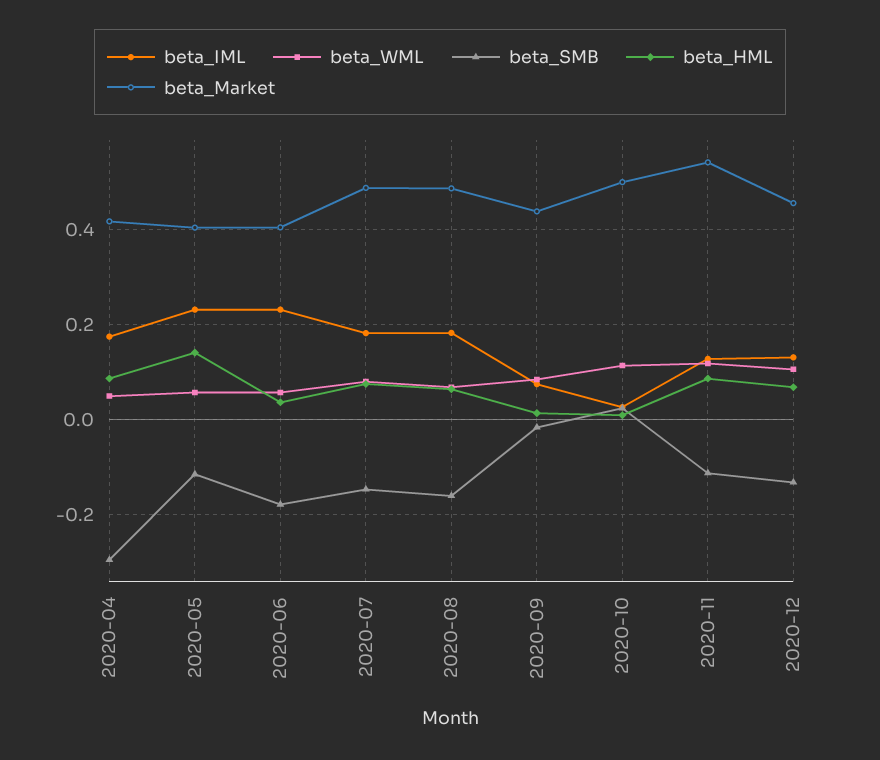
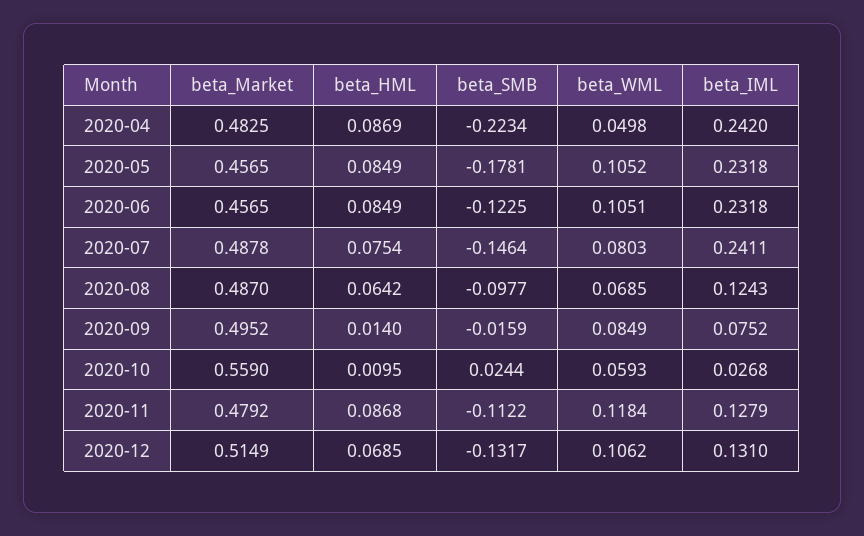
beta_IML, 2020-04: 0.18 -> 0.242
beta_SMB, 2020-04: -0.3 -> -0.2234
beta_Market, 2020-04: 0.42 -> 0.4825
beta_WML, 2020-05: 0.06 -> 0.1052
beta_SMB, 2020-05: -0.12 -> -0.1781
beta_HML, 2020-05: 0.14 -> 0.0849
beta_Market, 2020-05: 0.4 -> 0.4565
beta_WML, 2020-06: 0.06 -> 0.1051
beta_SMB, 2020-06: -0.18 -> -0.1225
beta_HML, 2020-06: 0.04 -> 0.0849
beta_Market, 2020-06: 0.4 -> 0.4565
beta_IML, 2020-07: 0.18 -> 0.2411
beta_IML, 2020-08: 0.18 -> 0.1243
beta_SMB, 2020-08: -0.16 -> -0.0977
beta_Market, 2020-09: 0.44 -> 0.4952
beta_WML, 2020-10: 0.12 -> 0.0593
beta_Market, 2020-10: 0.5 -> 0.559
beta_Market, 2020-11: 0.54 -> 0.4792
beta_Market, 2020-12: 0.46 -> 0.5149

